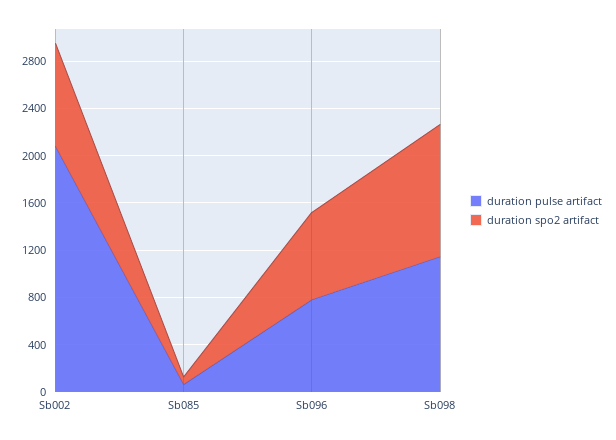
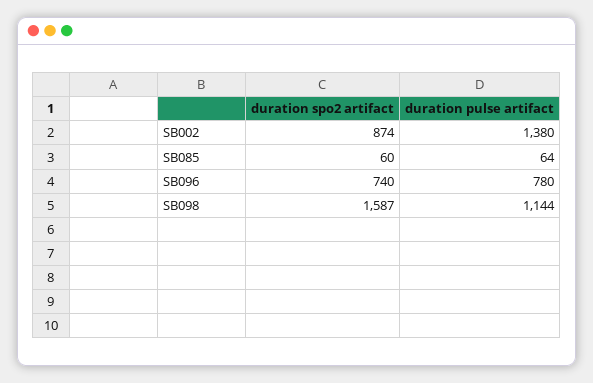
duration pulse artifact, Sb002: 2100 -> 1380
duration spo2 artifact, Sb098: 1100 -> 1587

